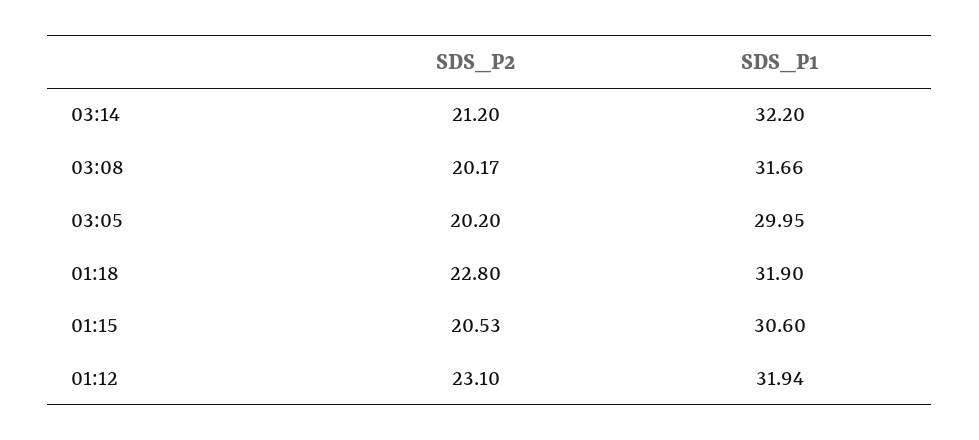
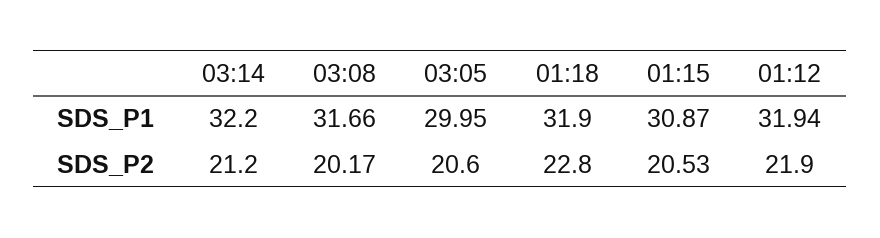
SDS_P2, 03:05: 20.2 -> 20.6
SDS_P1, 01:15: 30.6 -> 30.87
SDS_P2, 01:12: 23.1 -> 21.9

